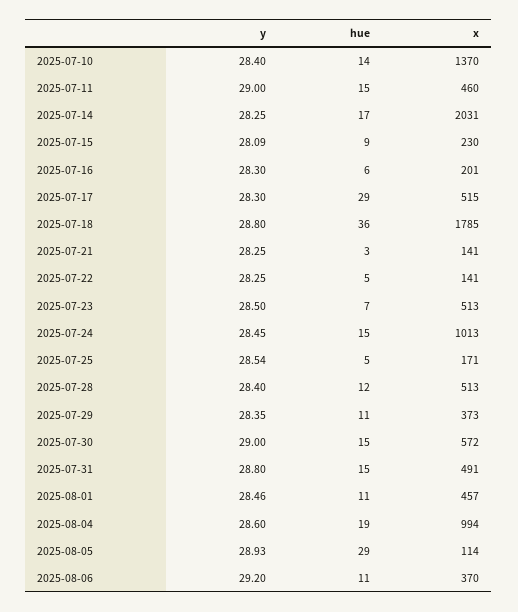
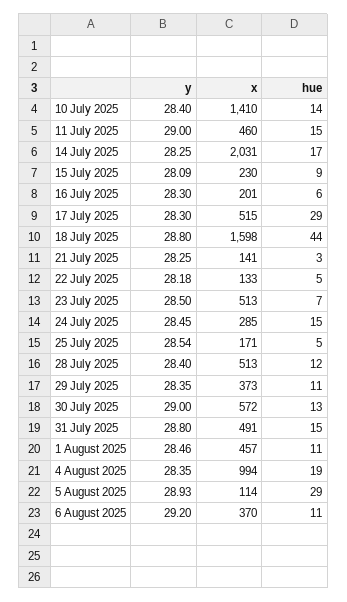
x, 2025-07-10: 1370 -> 1410
hue, 2025-07-18: 36 -> 44
x, 2025-07-18: 1785 -> 1598
y, 2025-07-22: 28.25 -> 28.18
x, 2025-07-22: 141 -> 133
x, 2025-07-24: 1013 -> 285
hue, 2025-07-30: 15 -> 13
y, 2025-08-04: 28.6 -> 28.35

